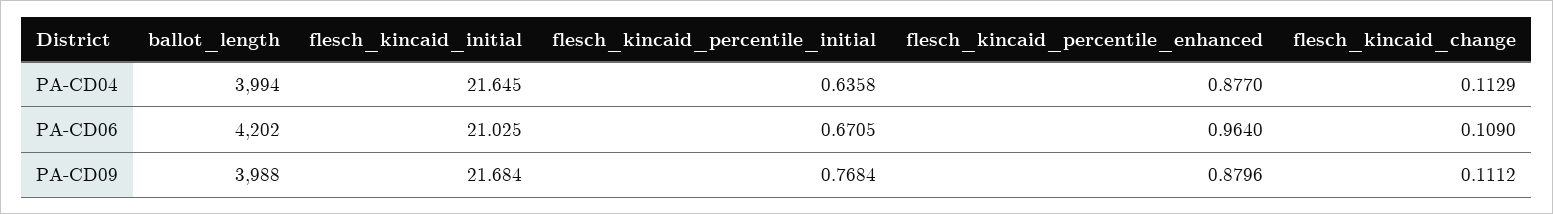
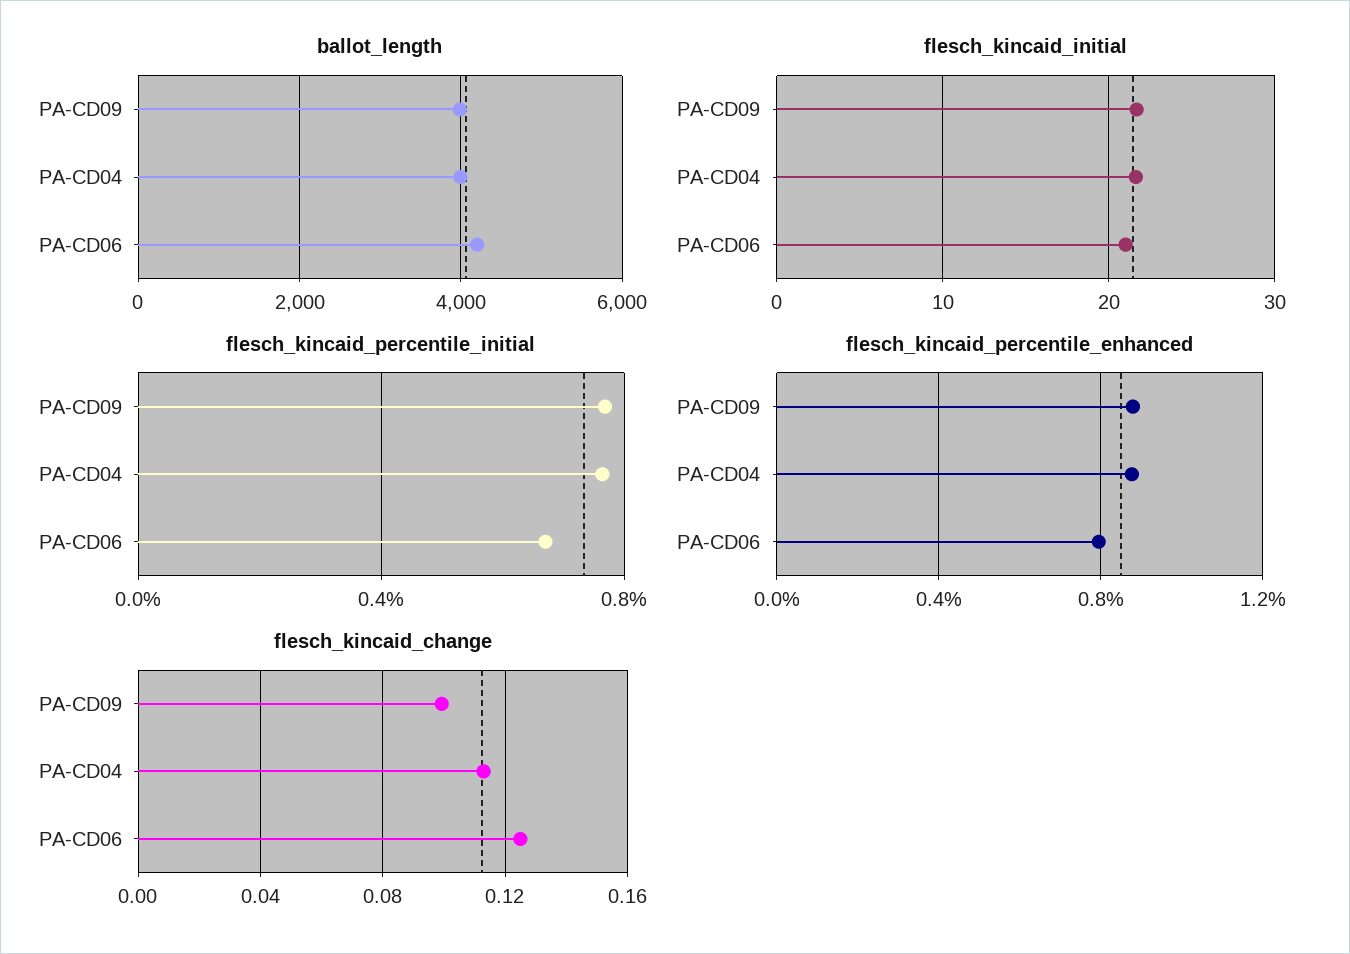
flesch_kincaid_percentile_initial, PA-CD04: 0.6358 -> 0.75
flesch_kincaid_percentile_enhanced, PA-CD06: 0.964 -> 0.8
flesch_kincaid_change, PA-CD06: 0.109 -> 0.125
flesch_kincaid_change, PA-CD09: 0.1112 -> 0.1

